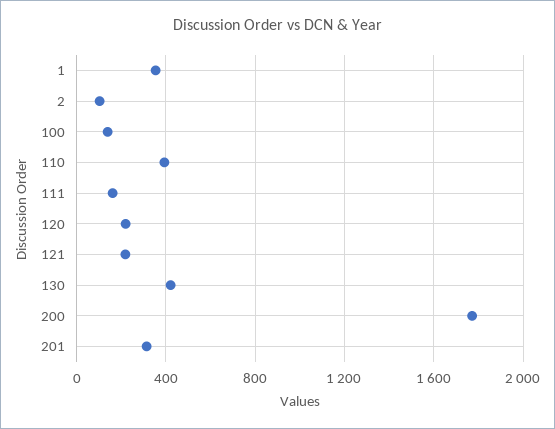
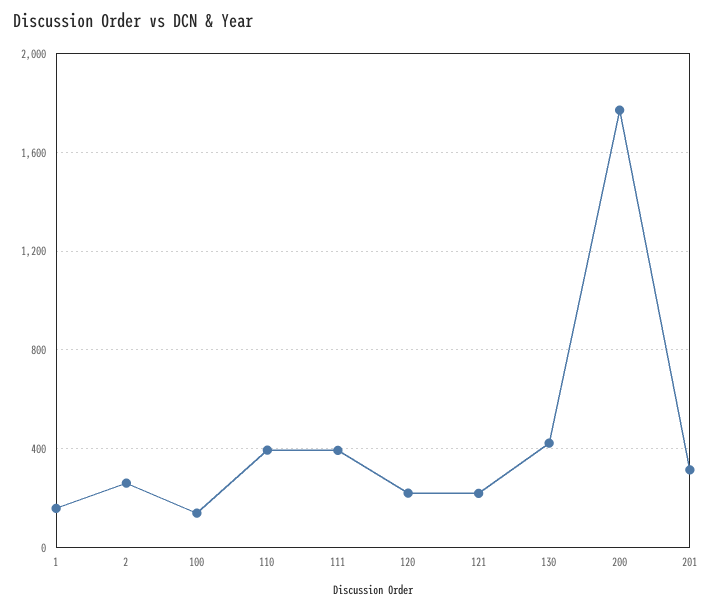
1: 350 -> 150
2: 100 -> 250
111: 150 -> 400

